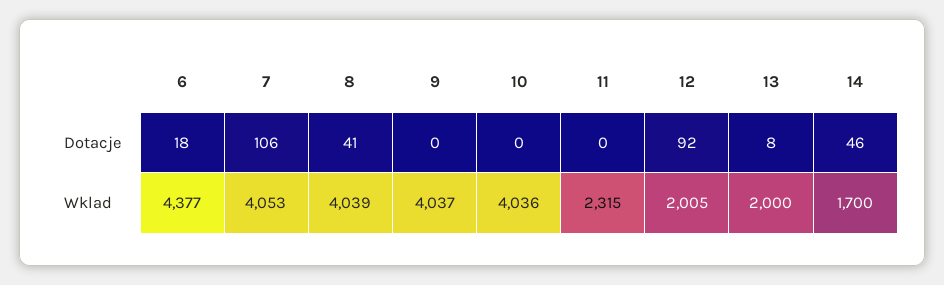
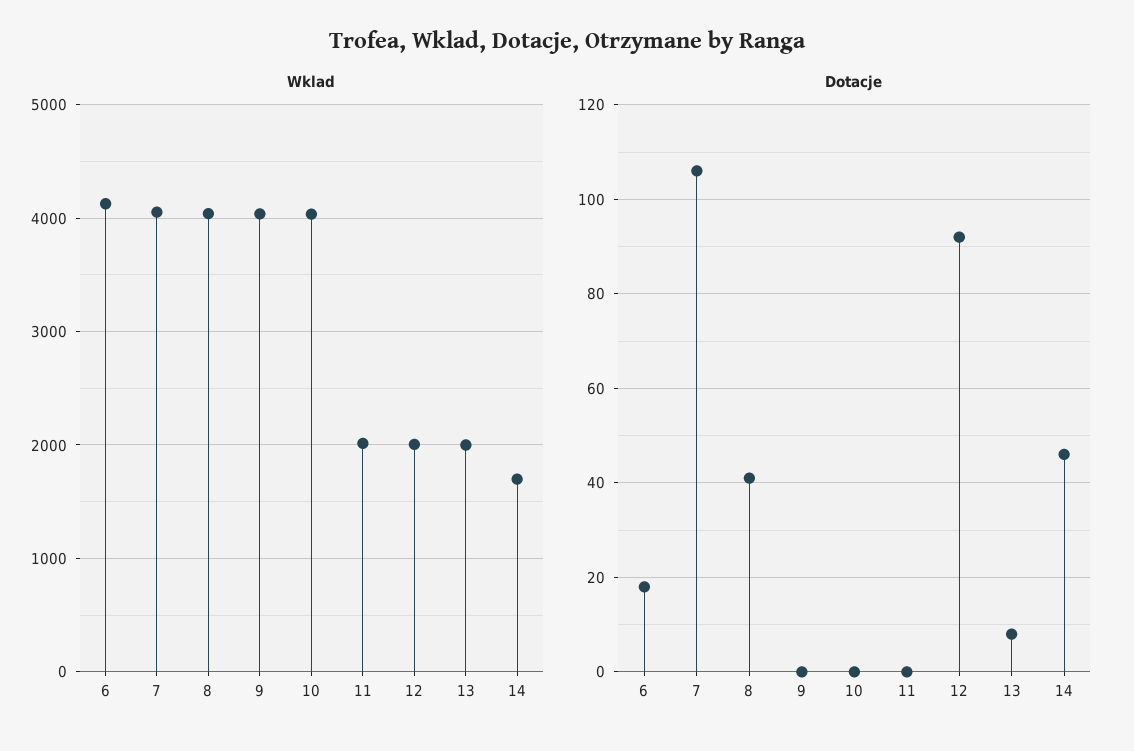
Wklad, 6: 4377 -> 4100
Wklad, 11: 2315 -> 2000

